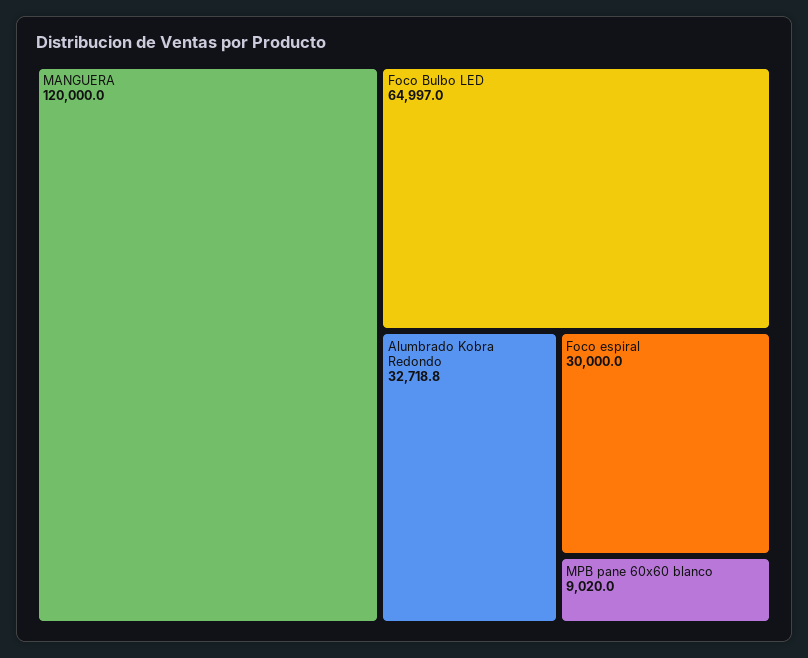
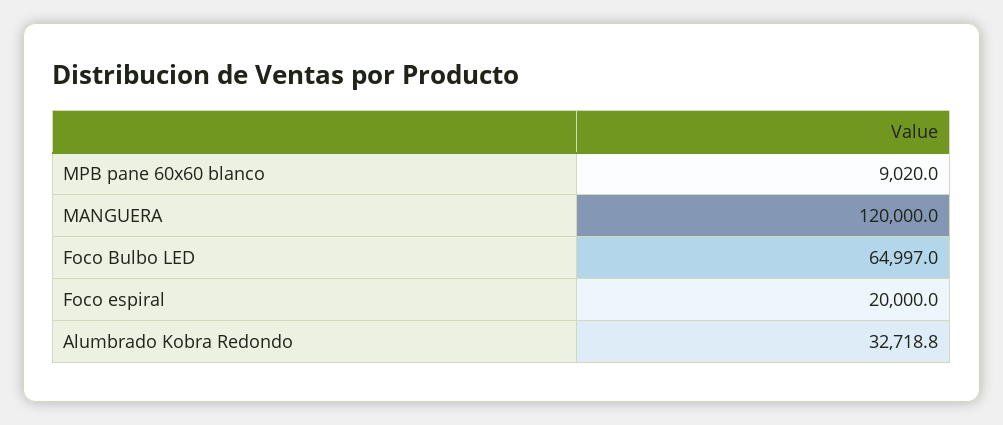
Foco espiral: 30000 -> 20000

